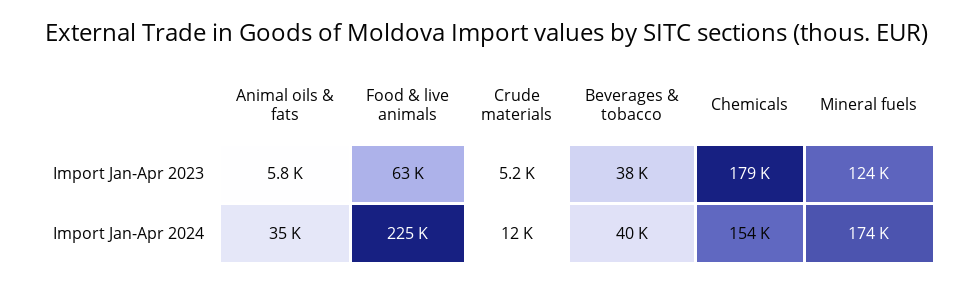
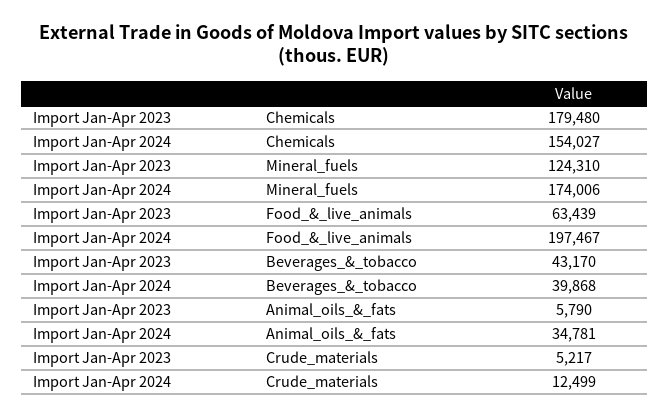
Beverages & tobacco, Import Jan-Apr 2023: 38000 -> 43170
Food & live animals, Import Jan-Apr 2024: 225000 -> 197467

